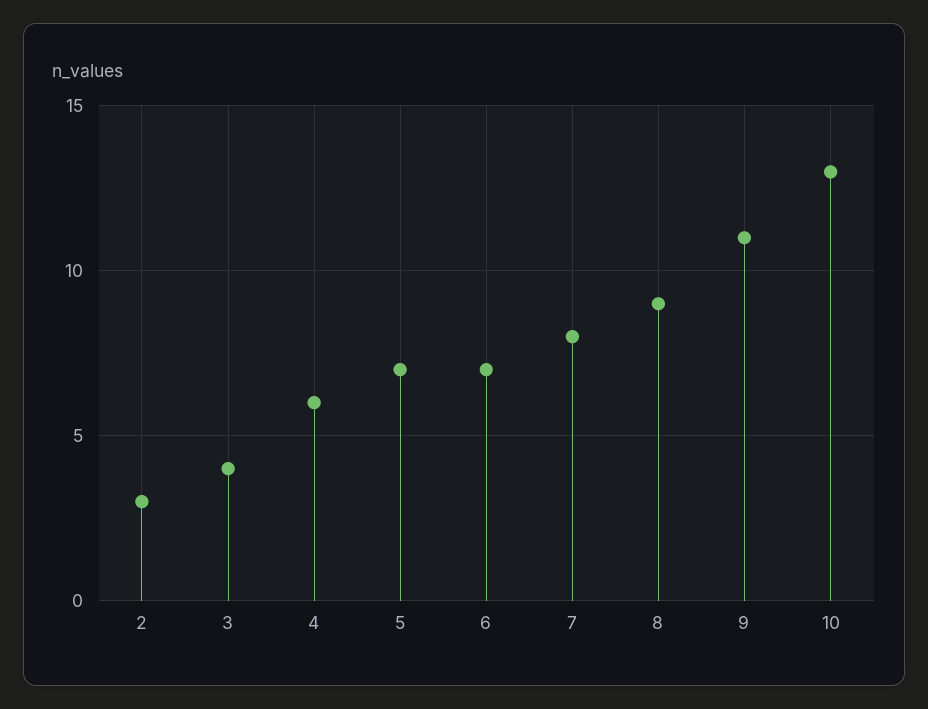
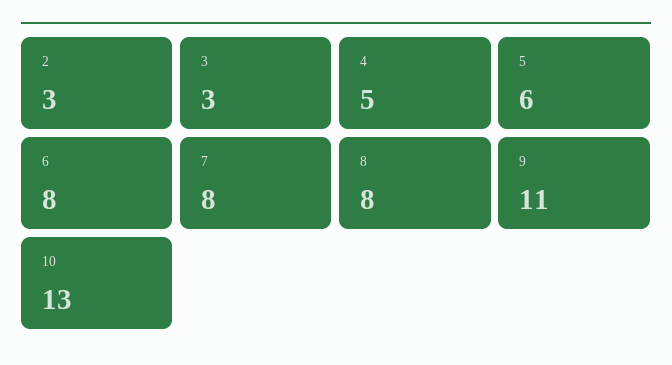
3: 4 -> 3
4: 6 -> 5
5: 7 -> 6
6: 7 -> 8
8: 9 -> 8

